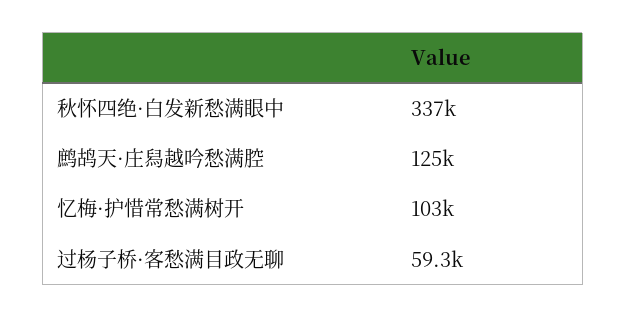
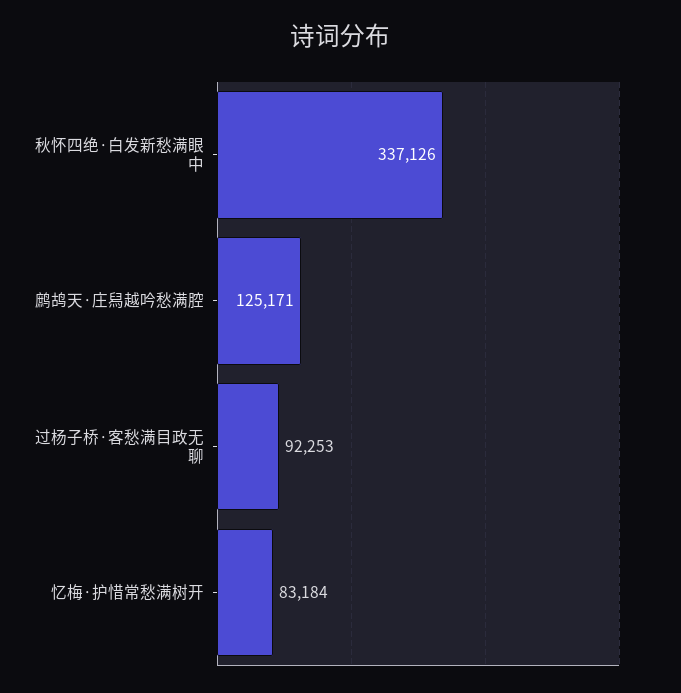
忆梅·护惜常愁满树开: 103000 -> 83184
过杨子桥·客愁满目政无聊: 59300 -> 92253

